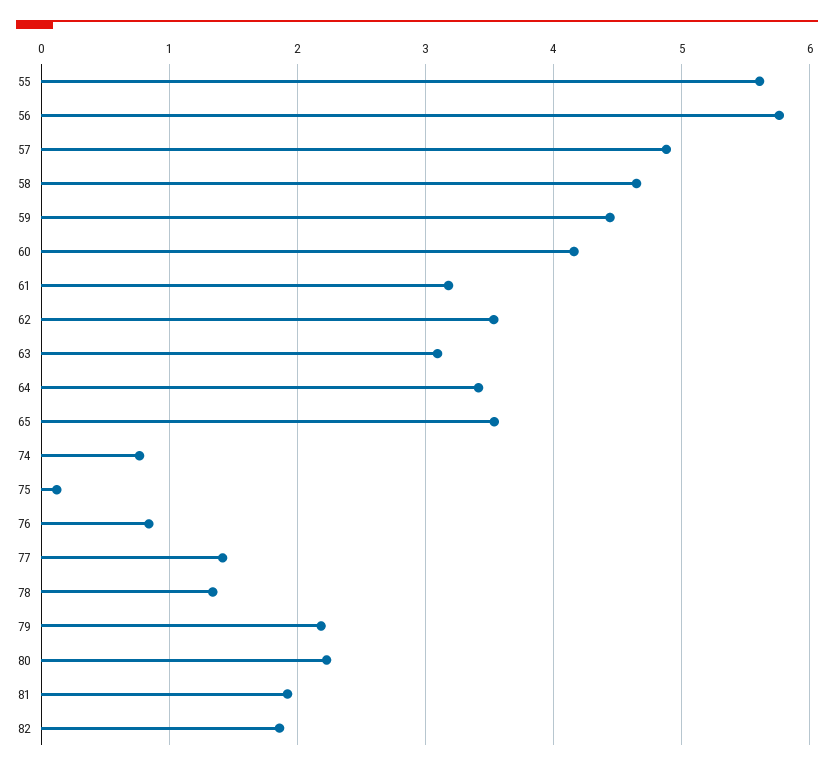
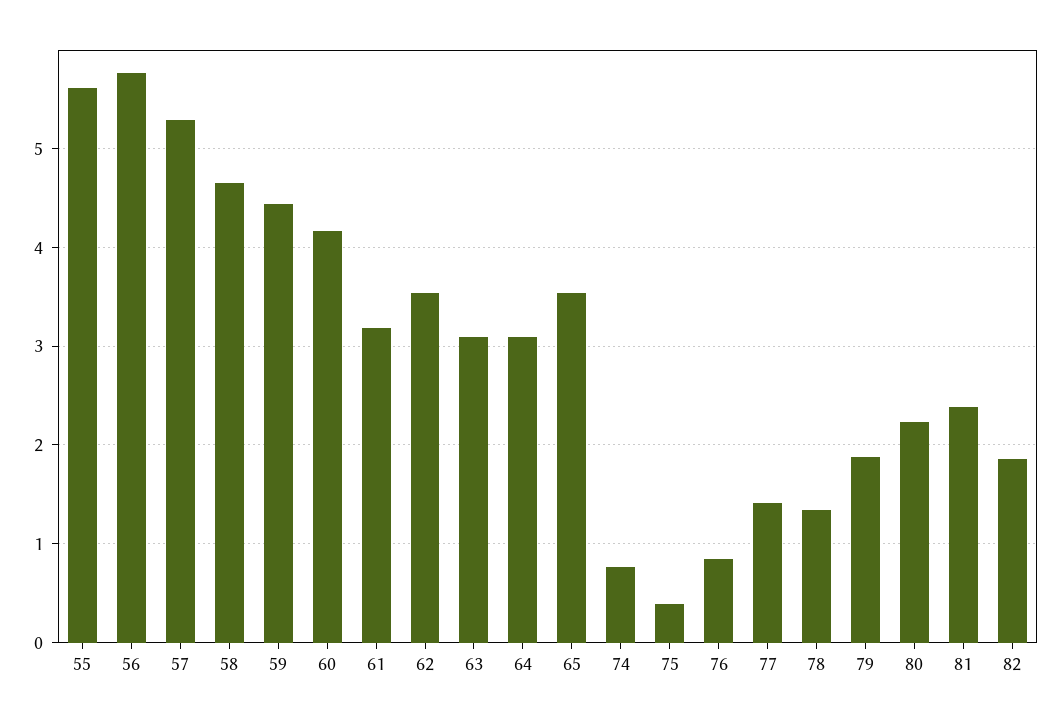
57: 4.9 -> 5.3
64: 3.4 -> 3.1
75: 0.1 -> 0.4
79: 2.2 -> 1.9
81: 1.9 -> 2.4

